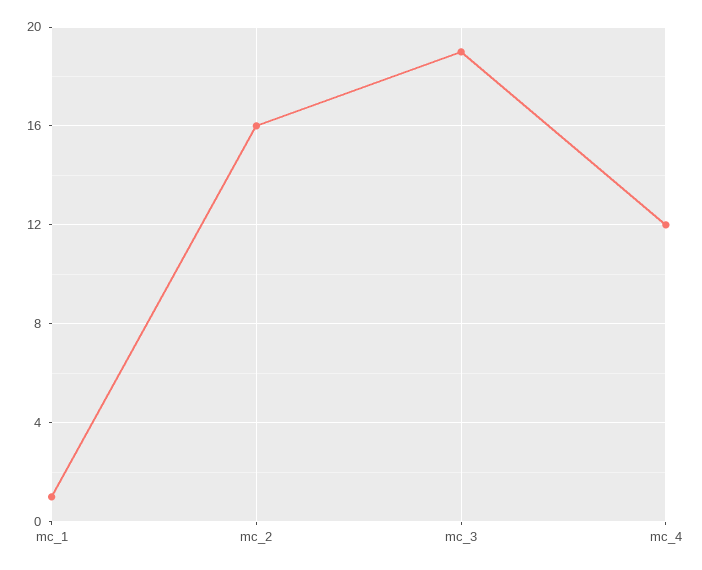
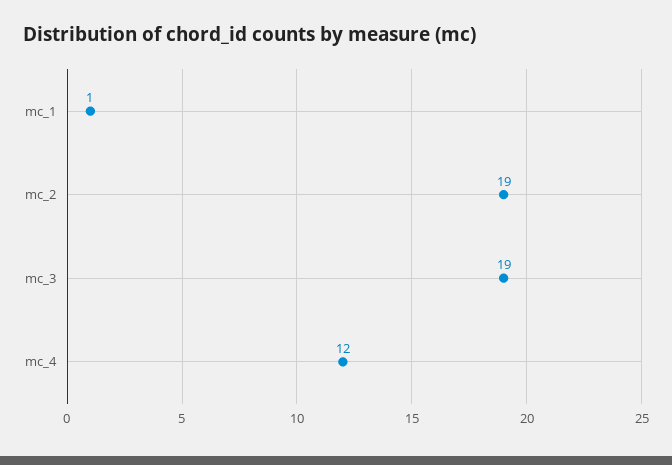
mc_2: 16 -> 19

